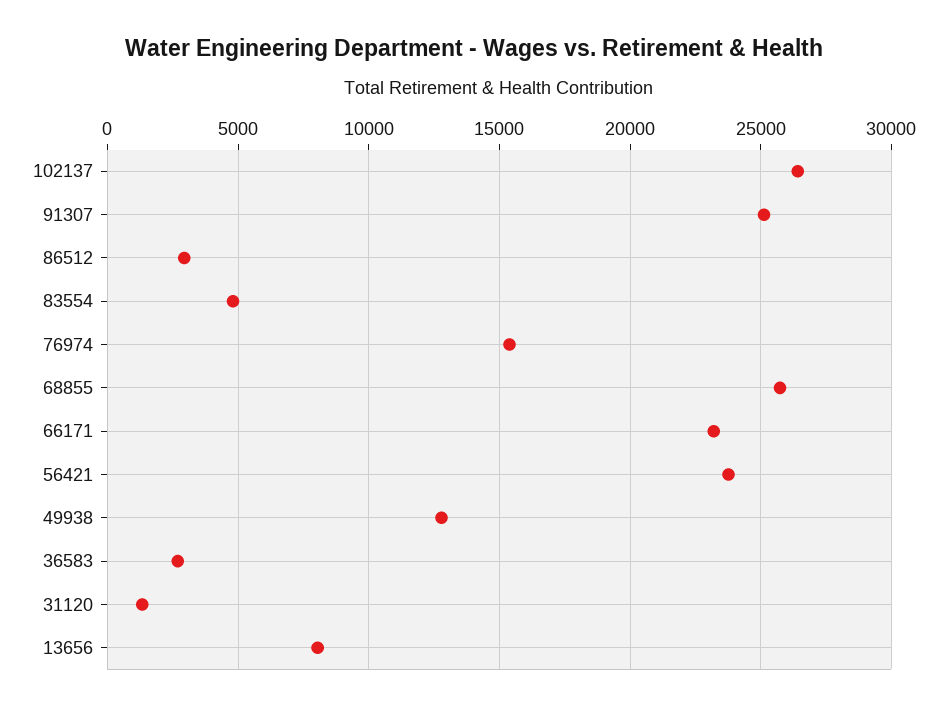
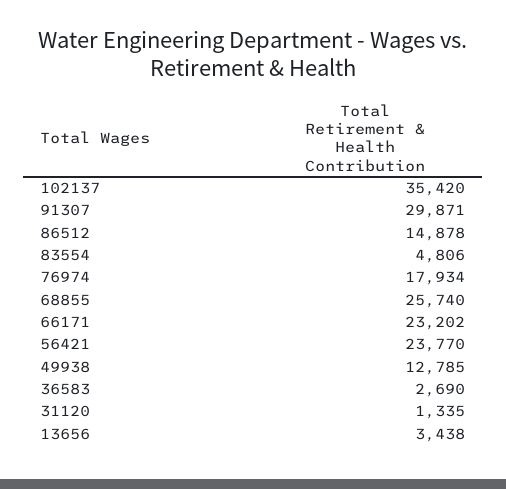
102137: 26500 -> 35420
91307: 25000 -> 29871
86512: 3000 -> 14878
76974: 15500 -> 17934
13656: 8000 -> 3438

